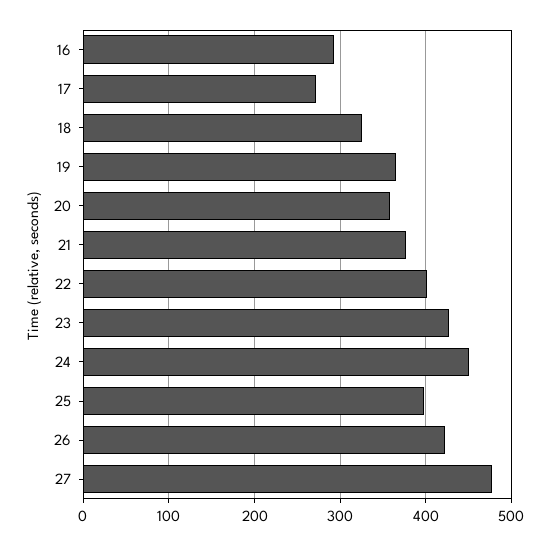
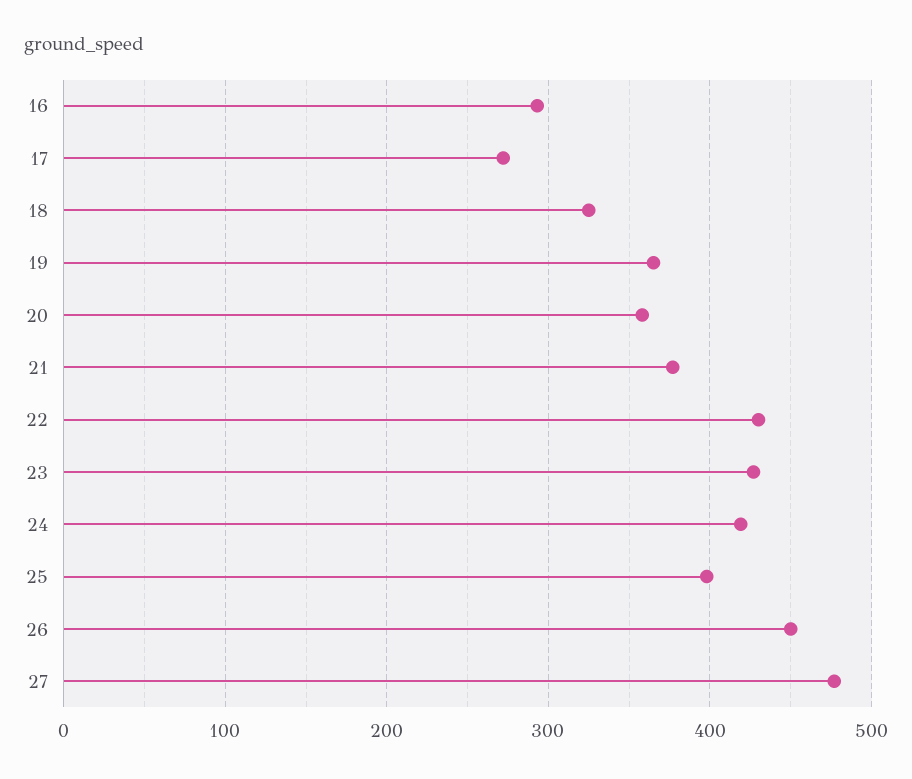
22: 400 -> 430
24: 450 -> 420
26: 420 -> 450

